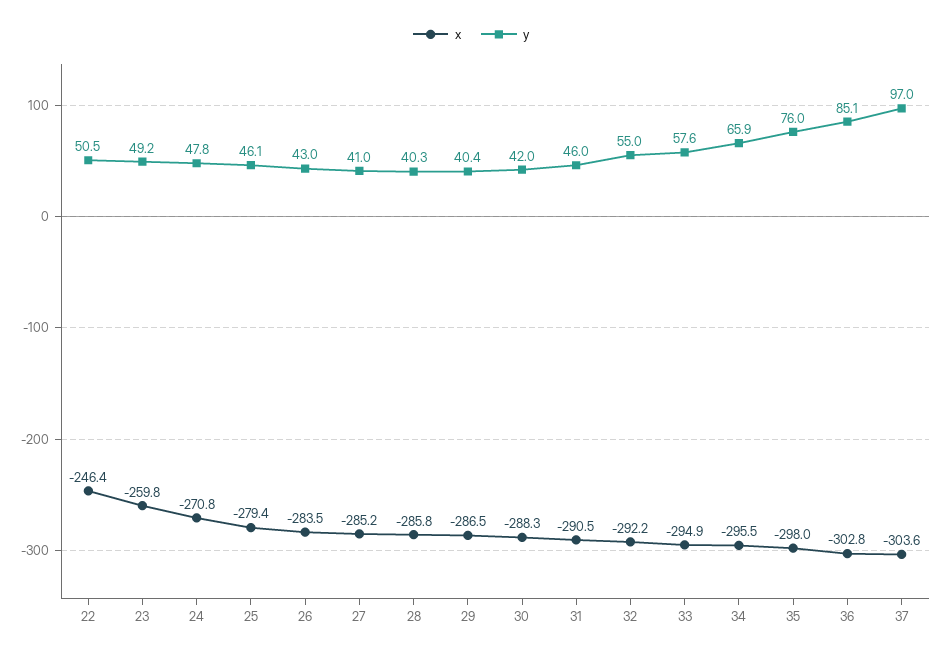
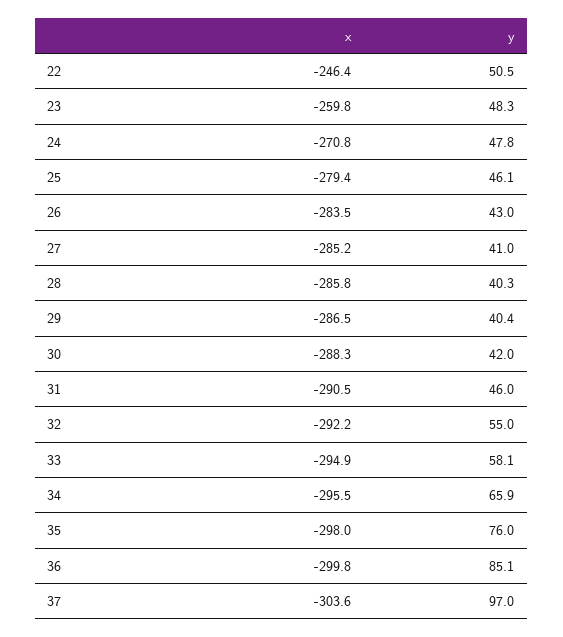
y, 23: 49.2 -> 48.3
y, 33: 57.6 -> 58.1
x, 36: -302.8 -> -299.8

